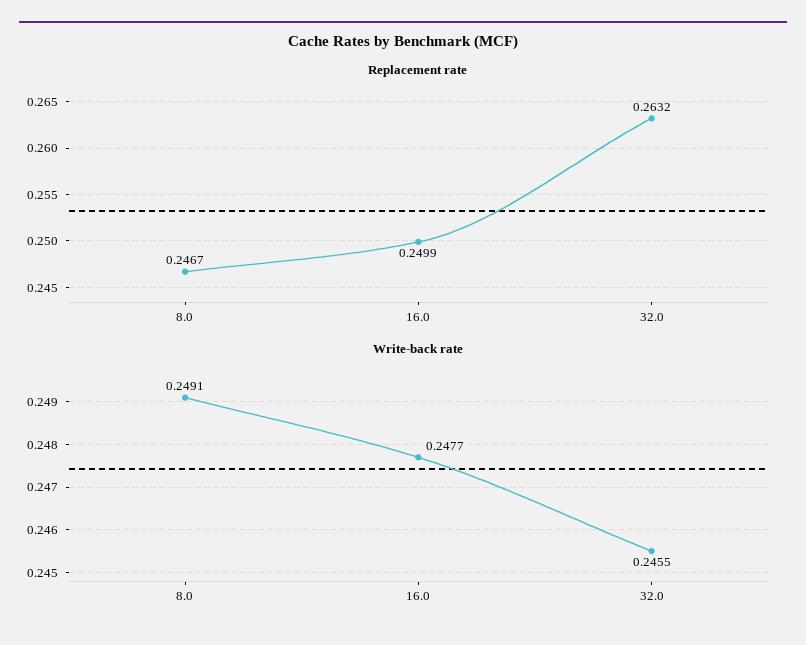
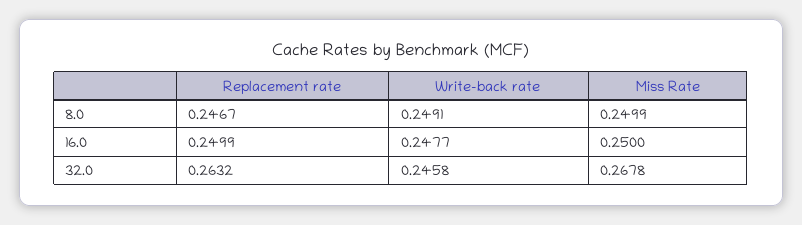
Write-back rate, 32.0: 0.2455 -> 0.2458
Miss Rate, 8.0: none -> 0.2499
Miss Rate, 16.0: none -> 0.25
Miss Rate, 32.0: none -> 0.2678

